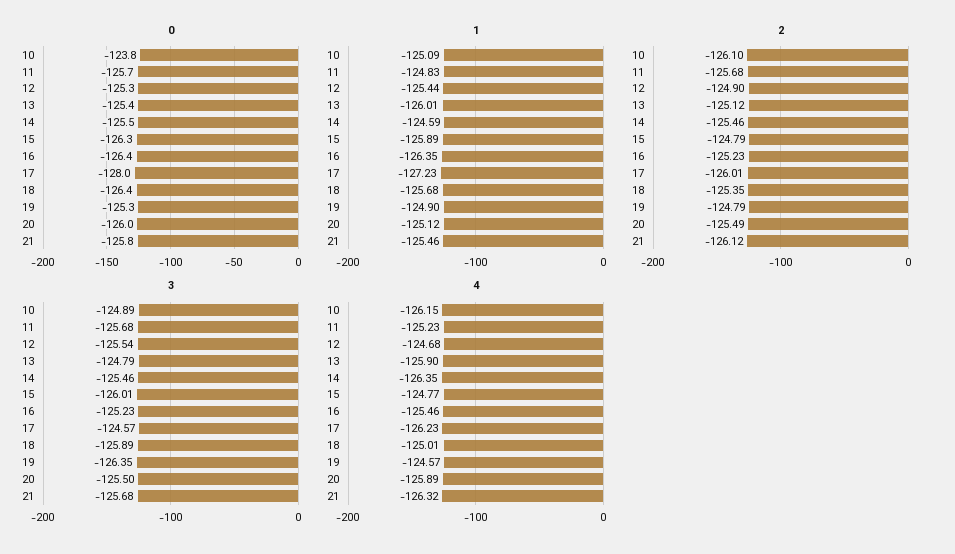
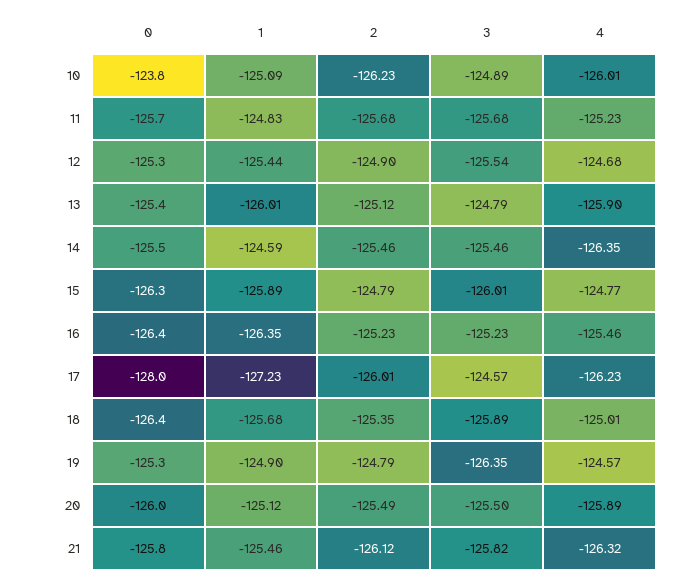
2, 10: -126.1 -> -126.23
3, 21: -125.68 -> -125.82
4, 10: -126.15 -> -126.01

